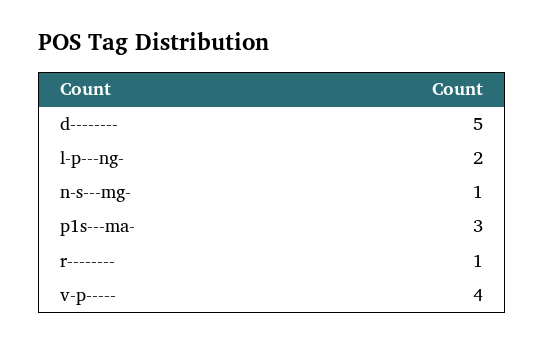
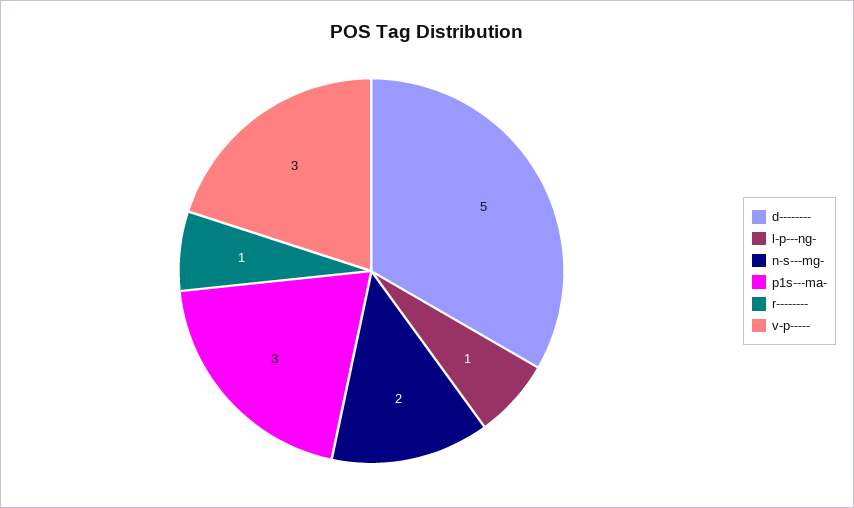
l-p---ng-: 2 -> 1
n-s---mg-: 1 -> 2
v-p-----: 4 -> 3

